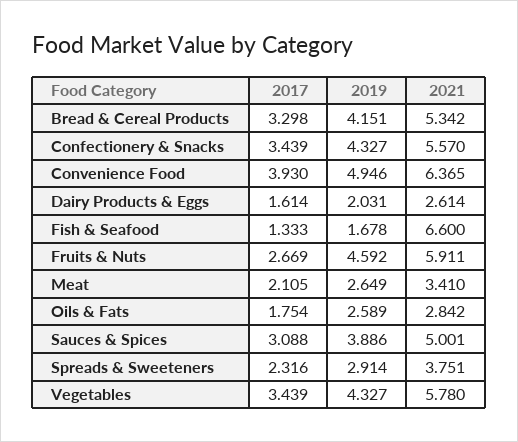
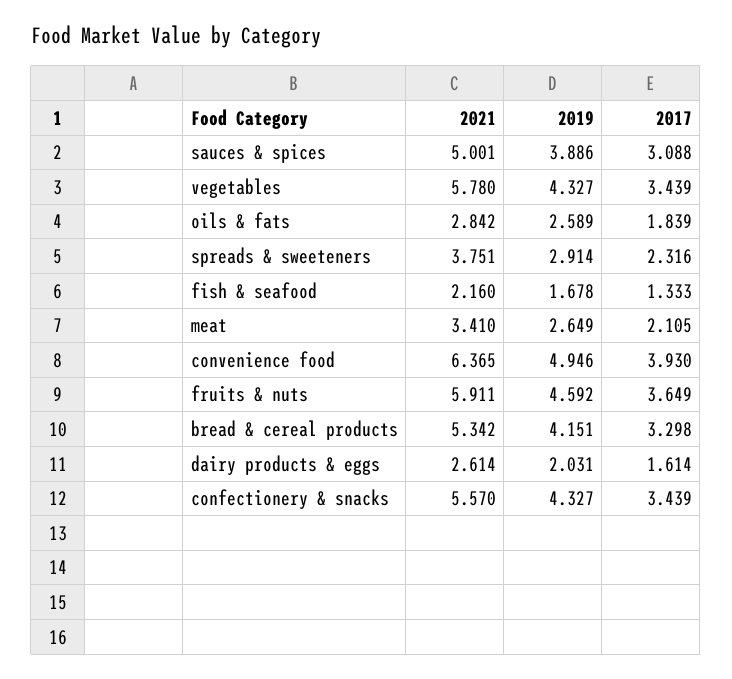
2021, Fish & Seafood: 6.6 -> 2.16
2017, Fruits & Nuts: 2.669 -> 3.649
2017, Oils & Fats: 1.754 -> 1.839

